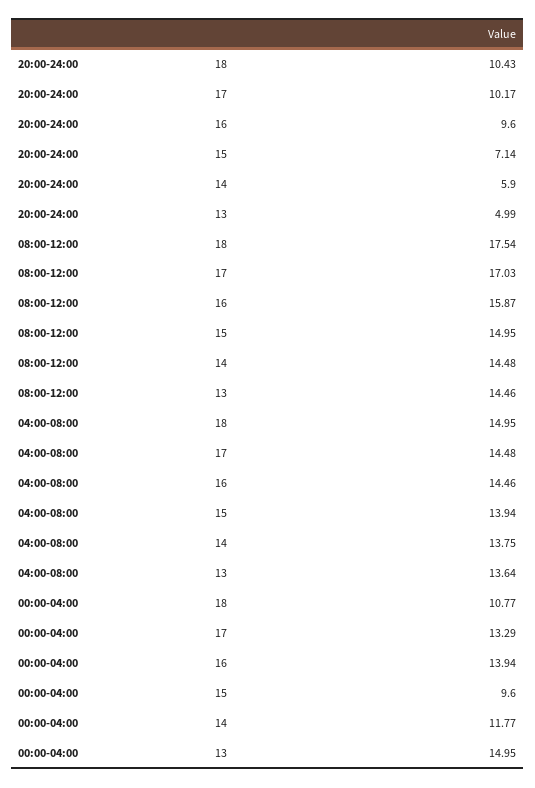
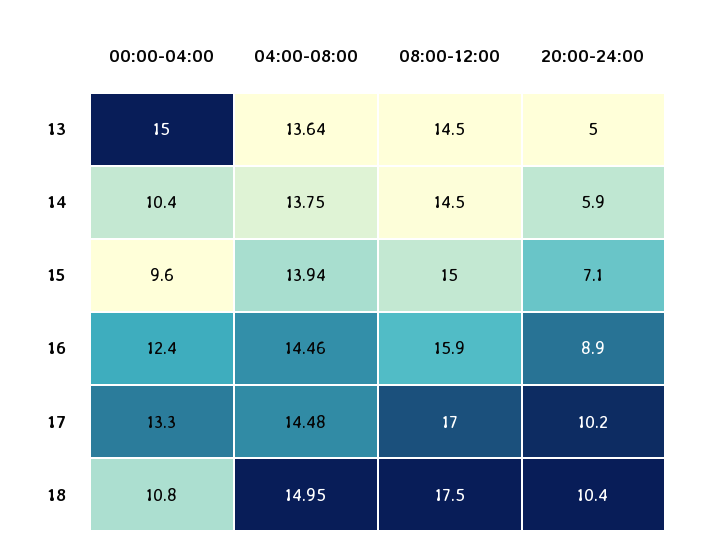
20:00-24:00, 16: 9.6 -> 8.9
00:00-04:00, 16: 13.94 -> 12.4
00:00-04:00, 14: 11.77 -> 10.4

